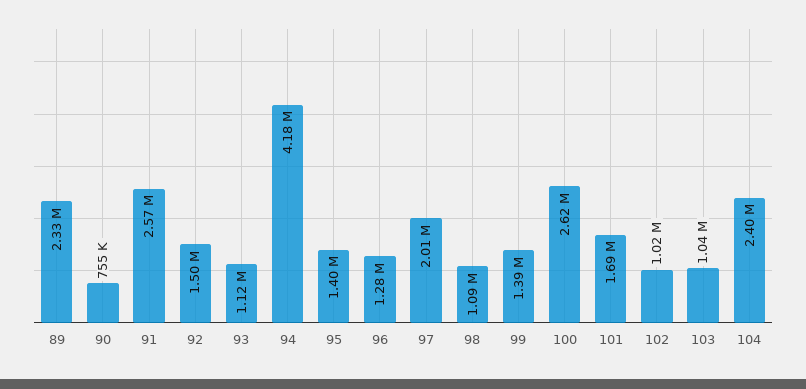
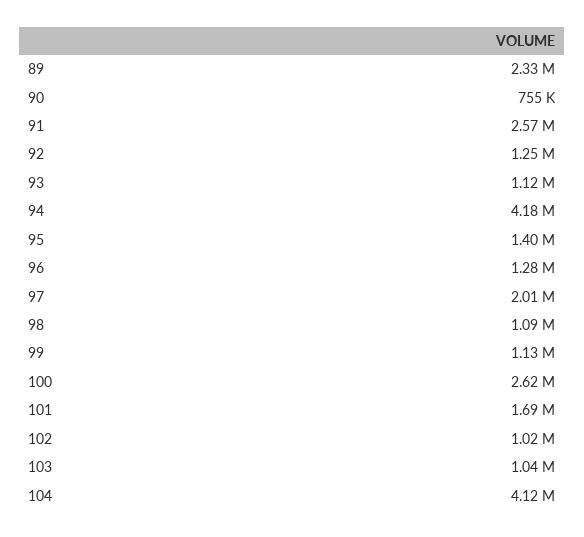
92: 1500000 -> 1250000
99: 1390000 -> 1130000
104: 2400000 -> 4120000

